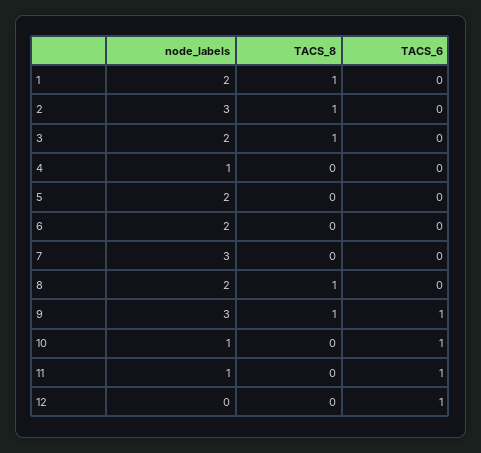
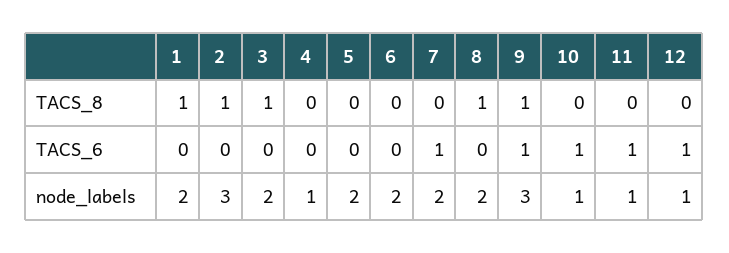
node_labels, 7: 3 -> 2
TACS_6, 7: 0 -> 1
node_labels, 12: 0 -> 1

